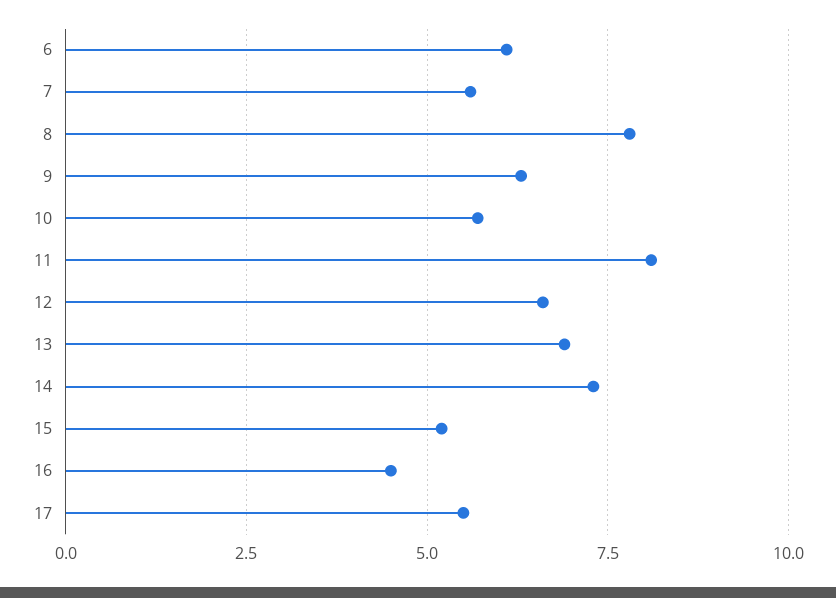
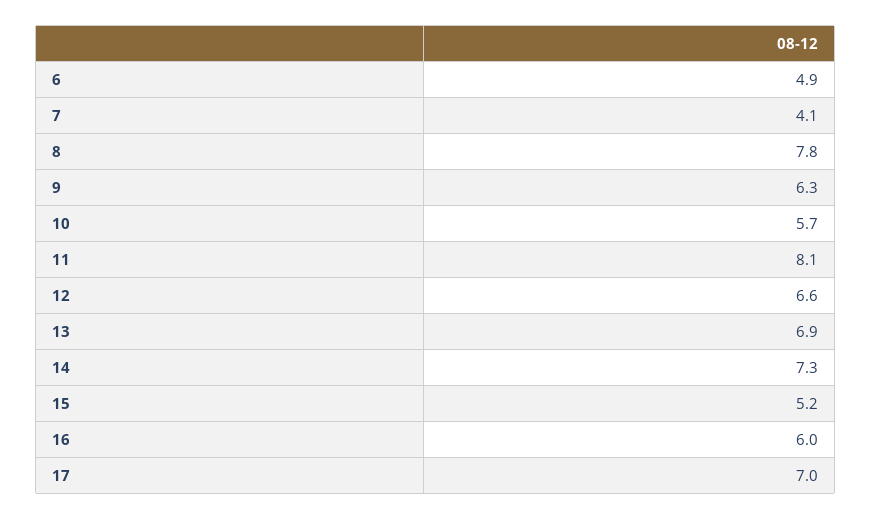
6: 6 -> 4.9
7: 5.5 -> 4.1
16: 4.5 -> 6
17: 5.5 -> 7

